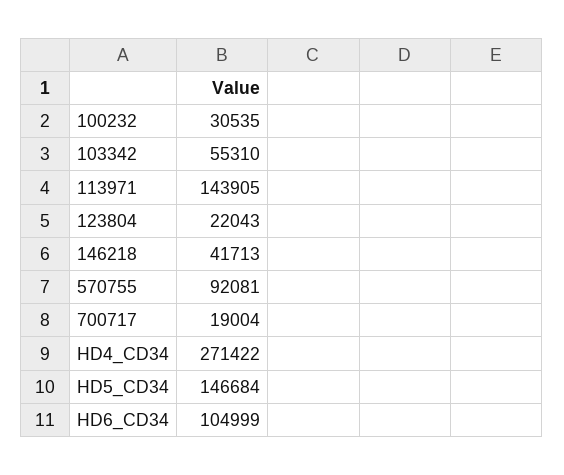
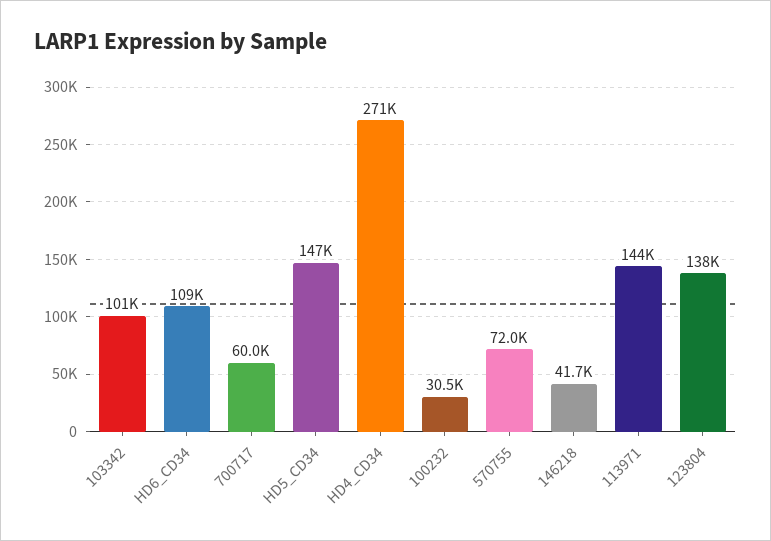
103342: 55310 -> 101000
123804: 22043 -> 138000
570755: 92081 -> 72000
700717: 19004 -> 60000
HD6_CD34: 104999 -> 109000

